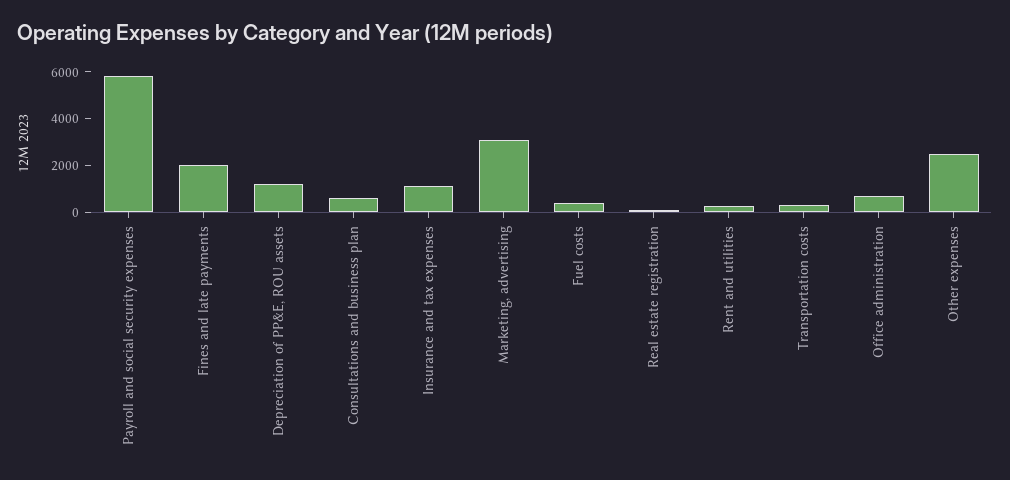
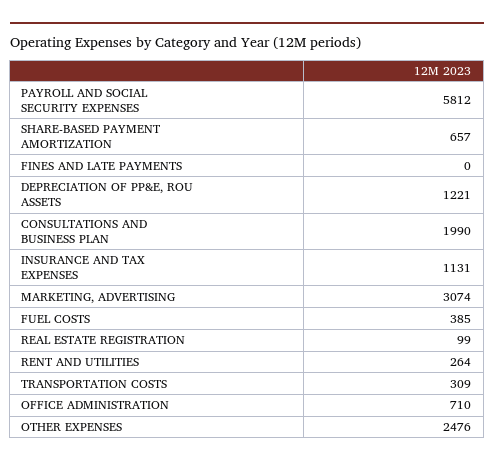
Fines and late payments: 2000 -> 0
Consultations and business plan: 500 -> 1990
SHARE-BASED PAYMENT AMORTIZATION: none -> 657

